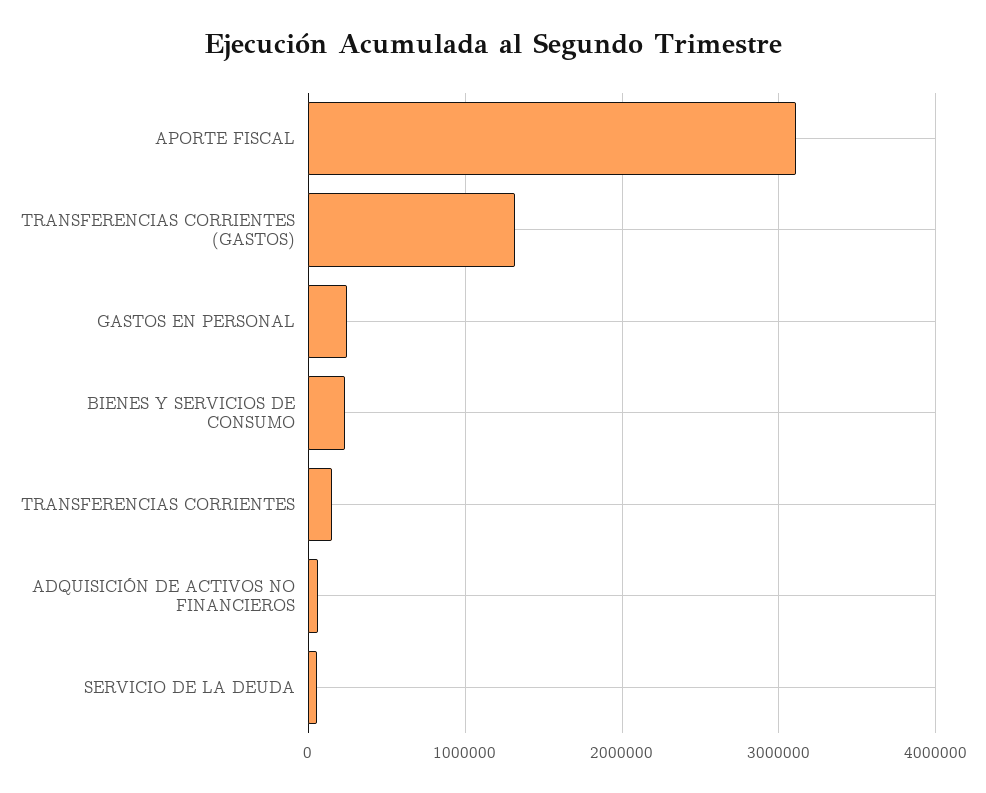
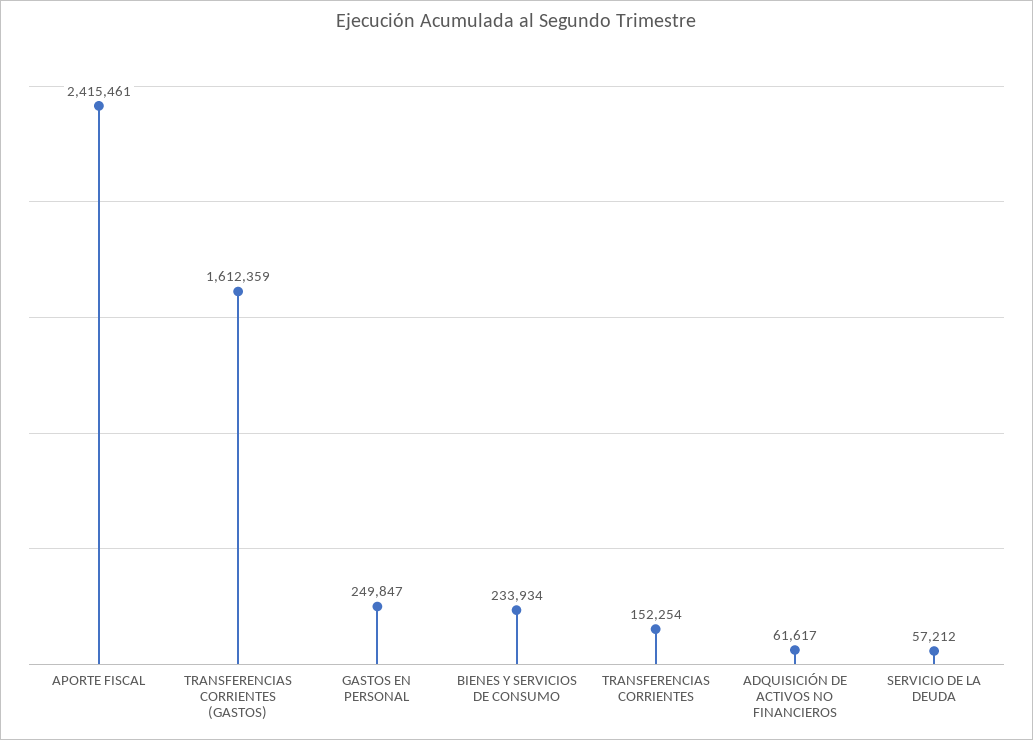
APORTE FISCAL: 3100000 -> 2415461
TRANSFERENCIAS CORRIENTES (GASTOS): 1300000 -> 1612359

